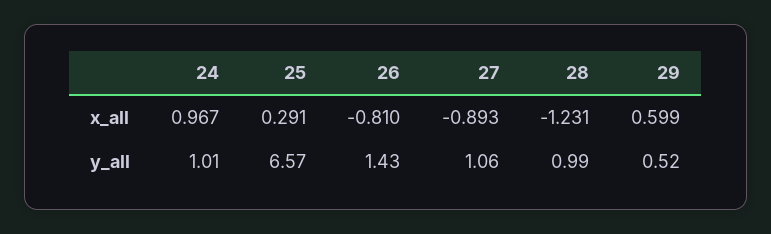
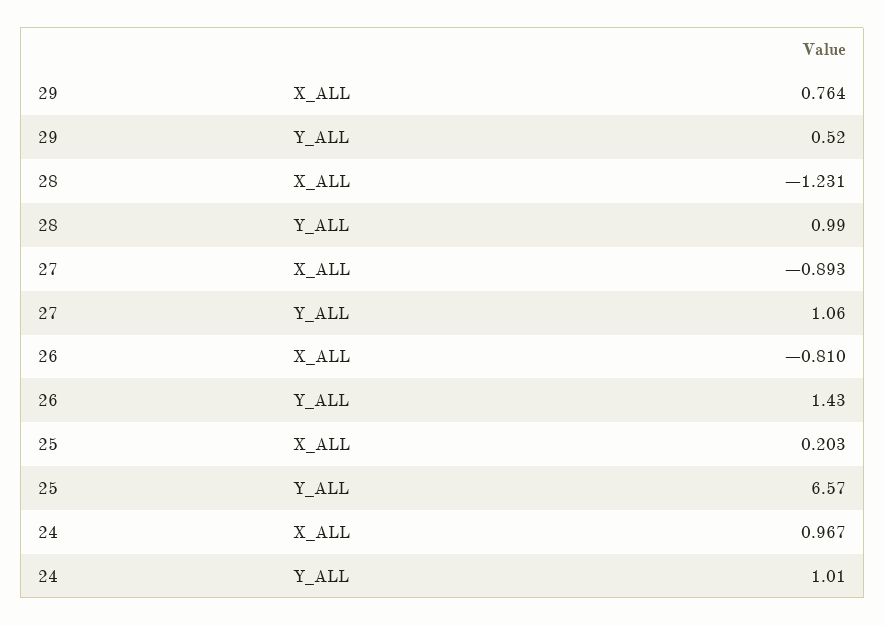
25, x_all: 0.291 -> 0.203
29, x_all: 0.599 -> 0.764

